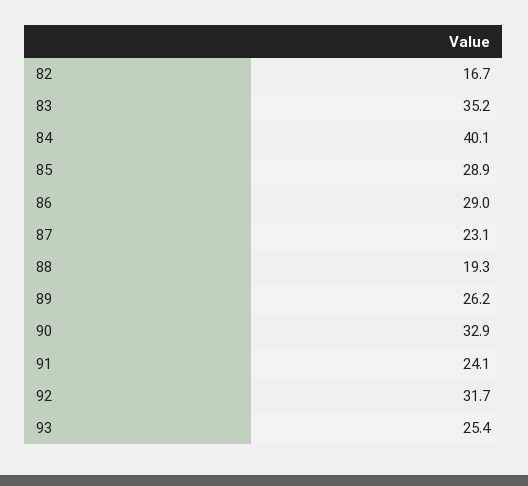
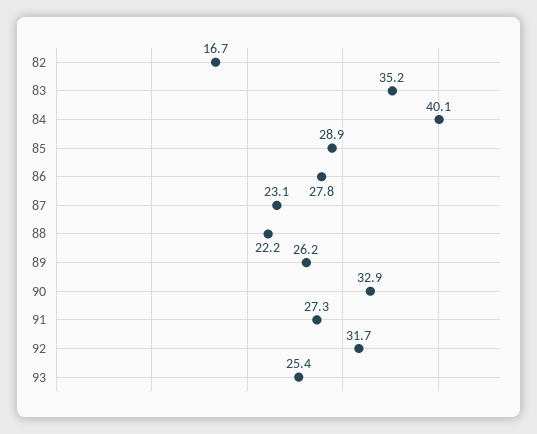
86: 29 -> 27.8
88: 19.3 -> 22.2
91: 24.1 -> 27.3

